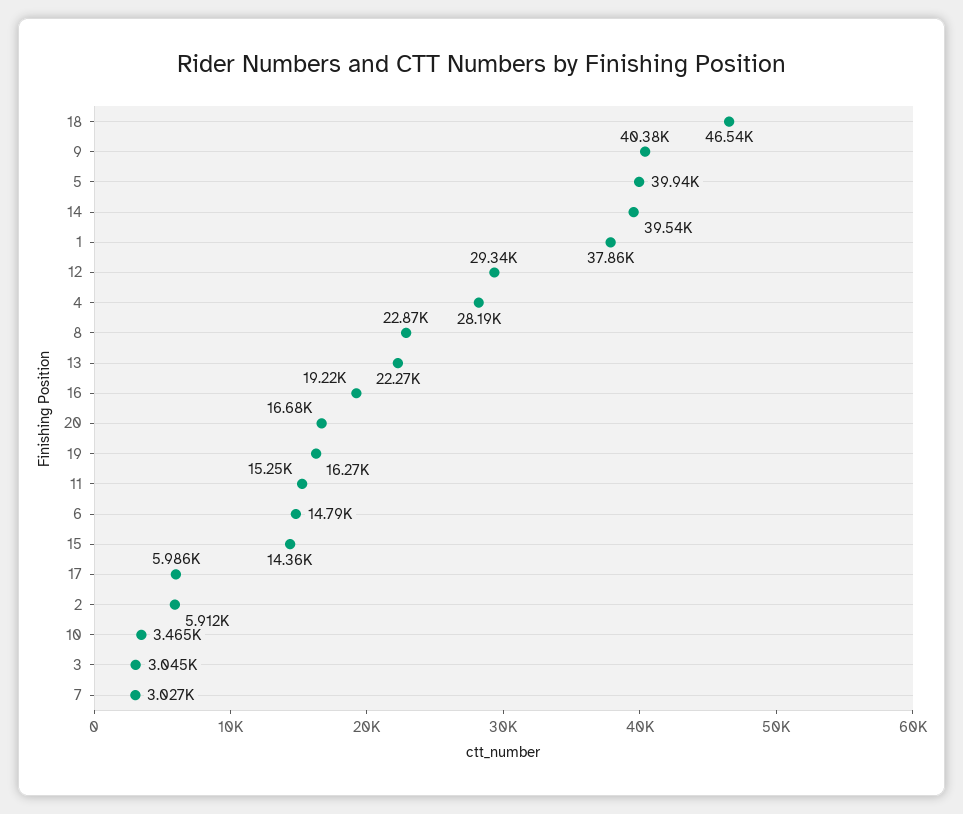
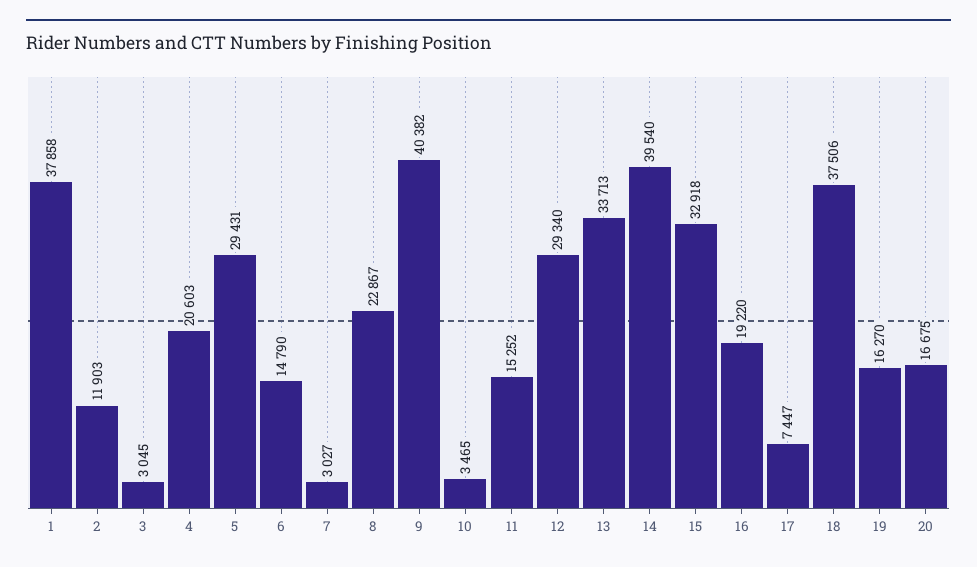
18: 46540 -> 37506
5: 39940 -> 29431
4: 28190 -> 20603
13: 22270 -> 33713
15: 14360 -> 32918
17: 5986 -> 7447
2: 5912 -> 11903

